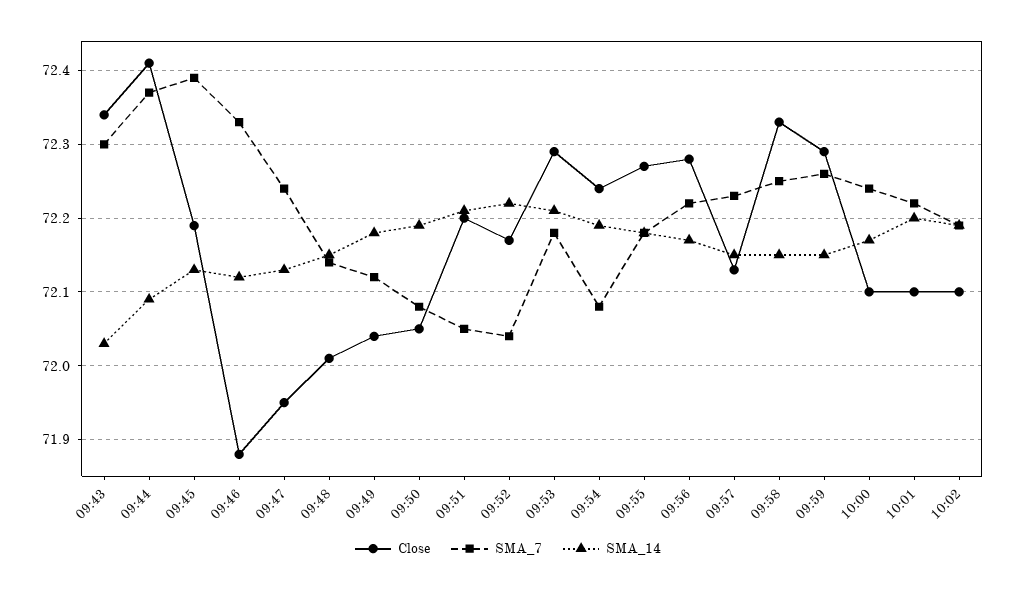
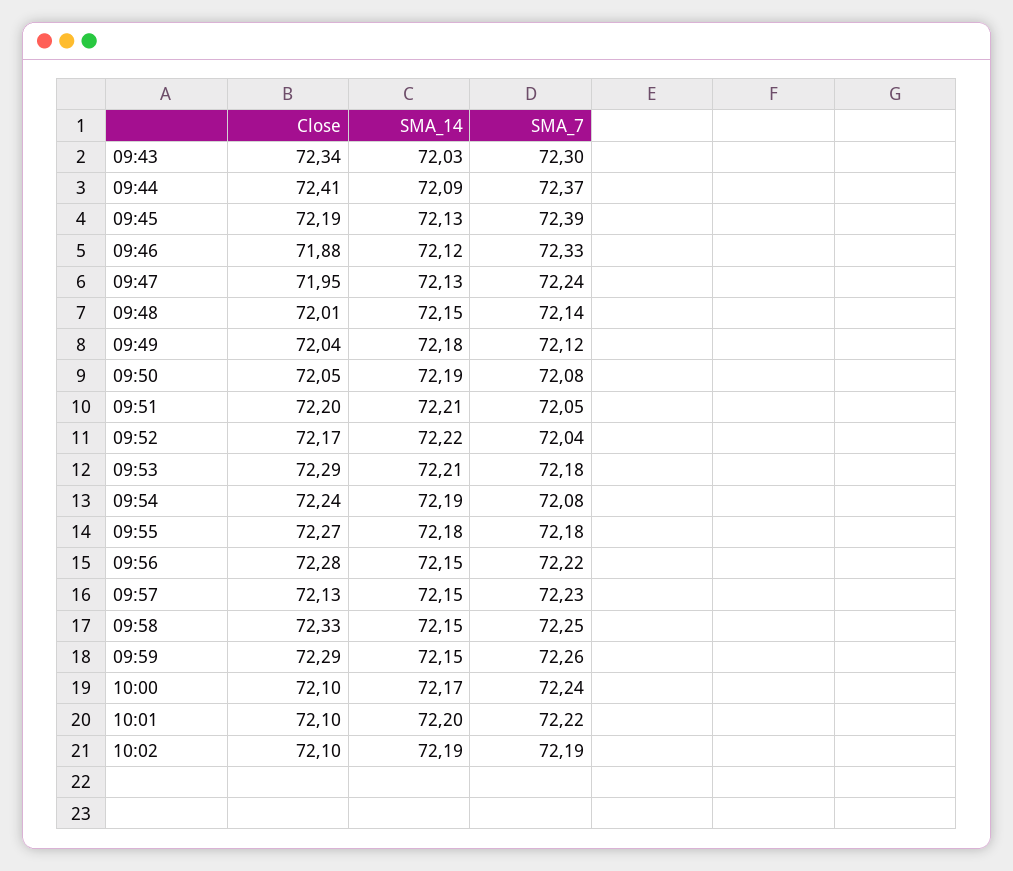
SMA_14, 09:56: 72.17 -> 72.15

